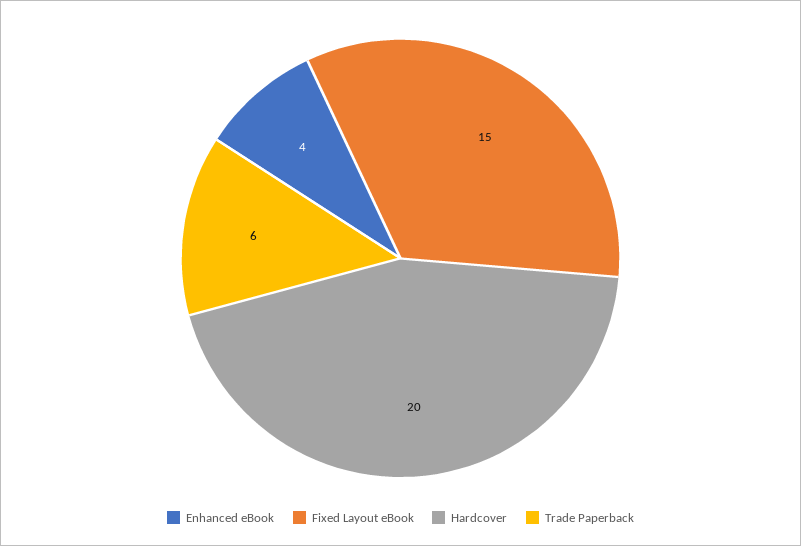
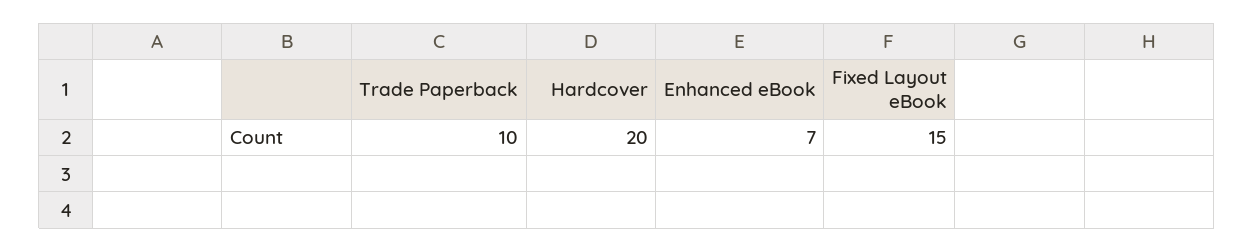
Enhanced eBook: 4 -> 7
Trade Paperback: 6 -> 10

